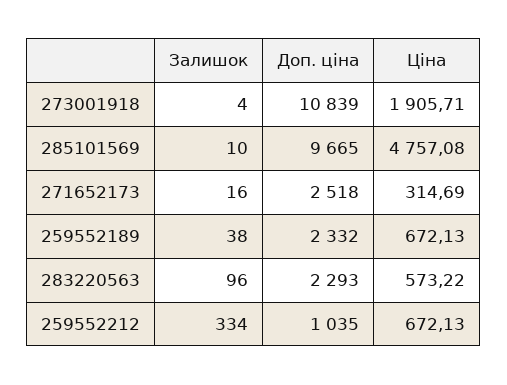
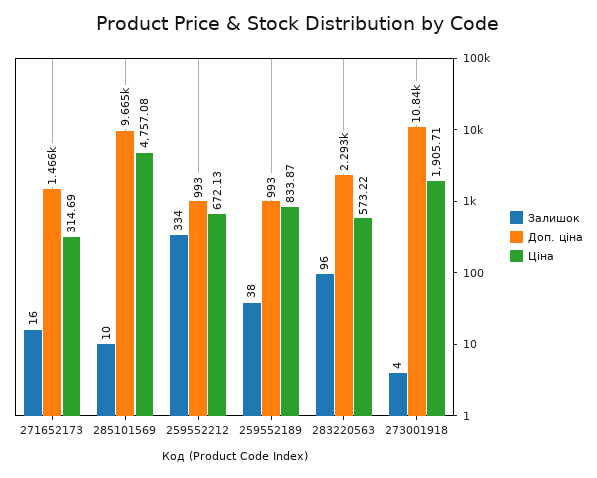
Доп. ціна, 271652173: 2518 -> 1466
Доп. ціна, 259552189: 2332 -> 993
Ціна, 259552189: 672.13 -> 833.87
Доп. ціна, 259552212: 1035 -> 993

